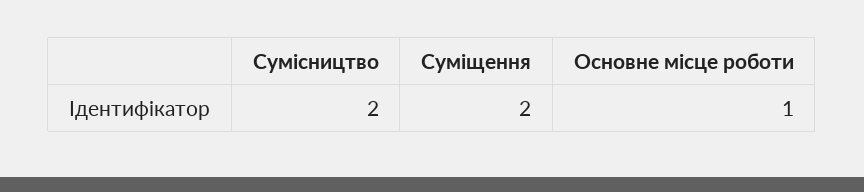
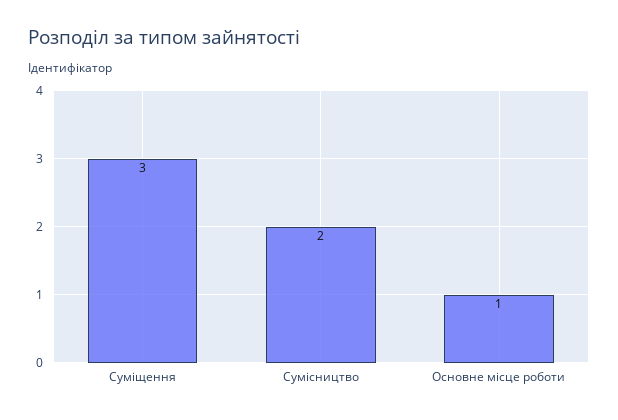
Суміщення: 2 -> 3

